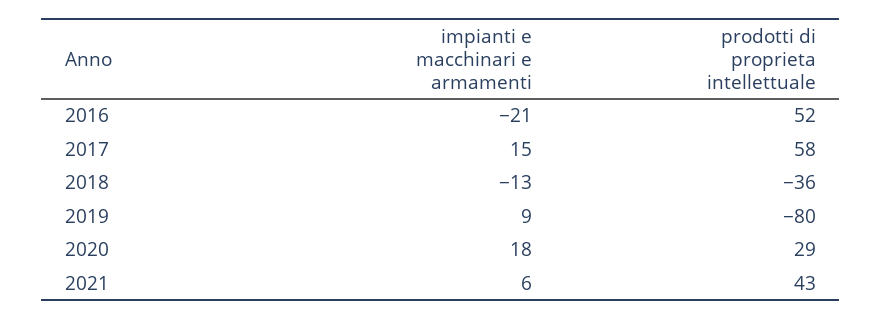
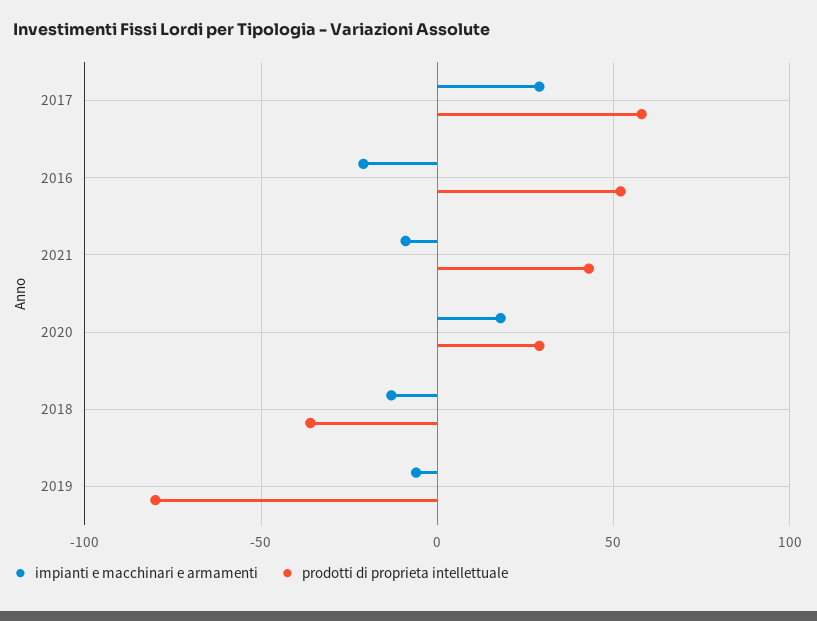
impianti e macchinari e armamenti, 2017: 15 -> 30
impianti e macchinari e armamenti, 2019: 9 -> -5
impianti e macchinari e armamenti, 2021: 6 -> -10

